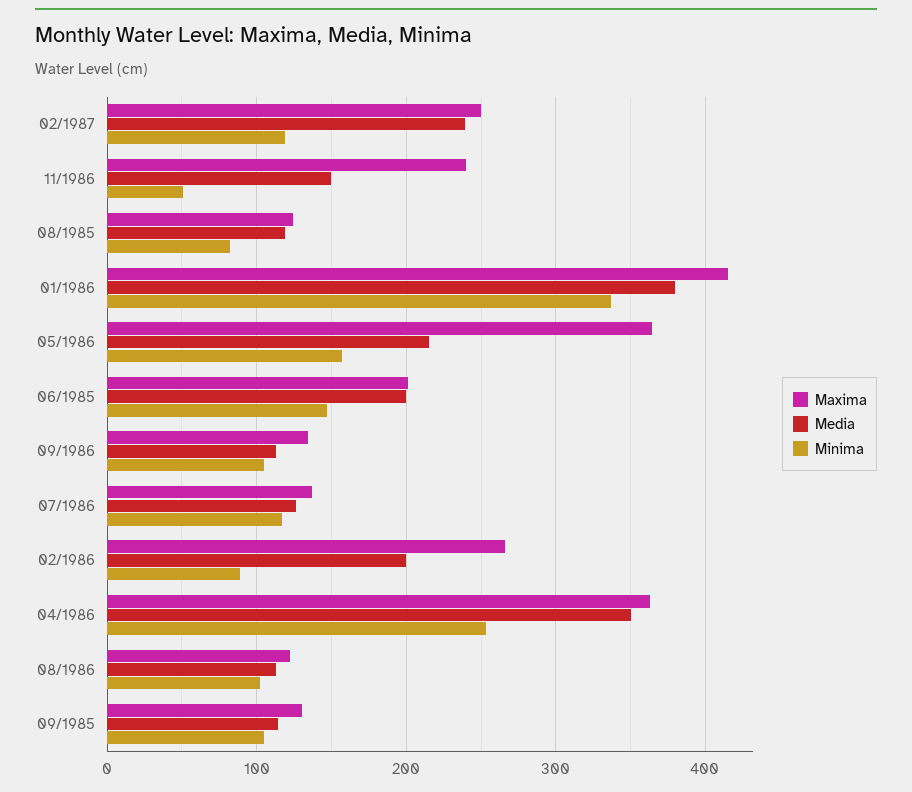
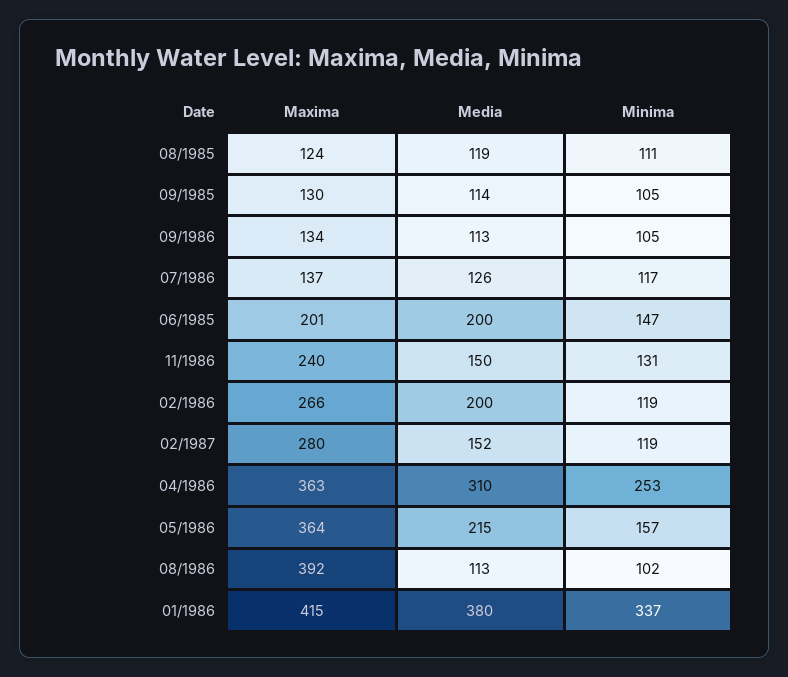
Maxima, 02/1987: 250 -> 280
Media, 02/1987: 240 -> 152
Minima, 11/1986: 50 -> 131
Minima, 08/1985: 80 -> 111
Minima, 02/1986: 90 -> 119
Media, 04/1986: 350 -> 310
Maxima, 08/1986: 120 -> 392

